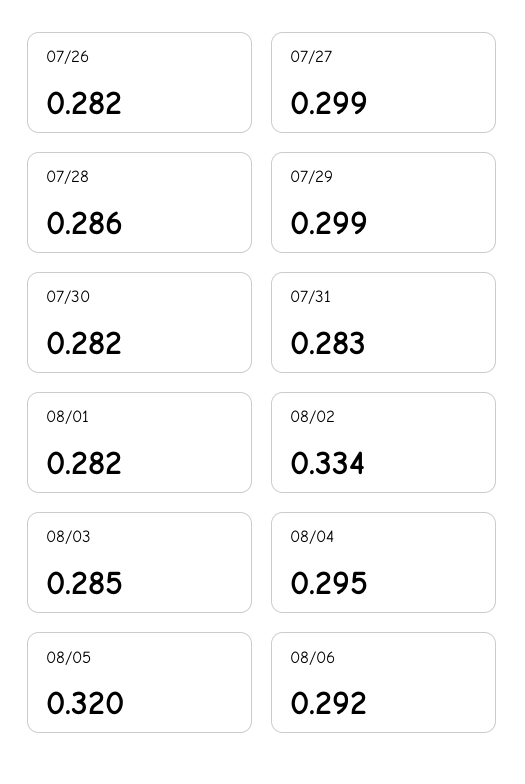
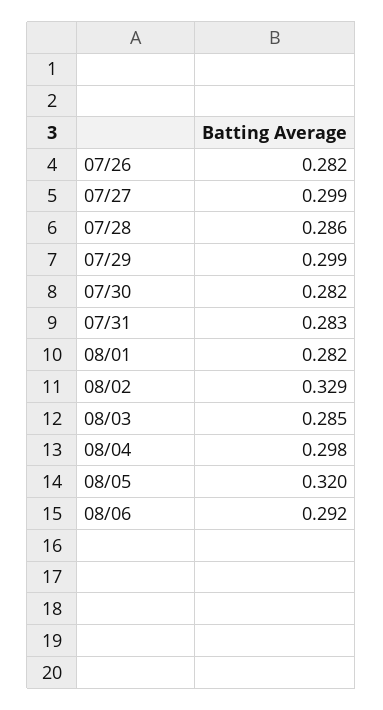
08/02: 0.334 -> 0.329
08/04: 0.295 -> 0.298

